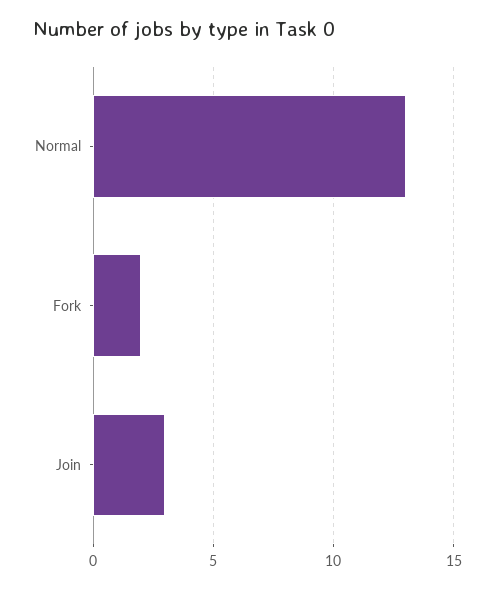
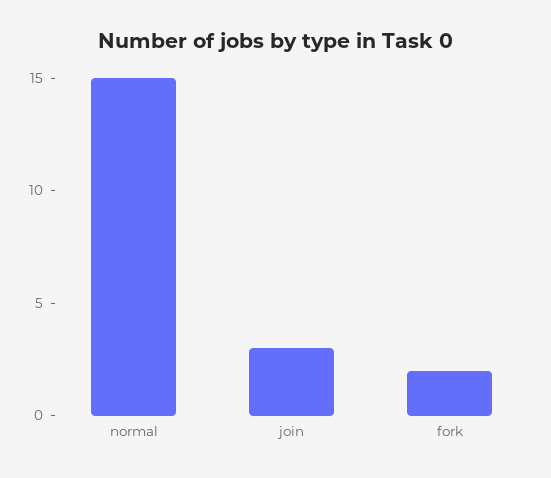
Normal: 13 -> 15

